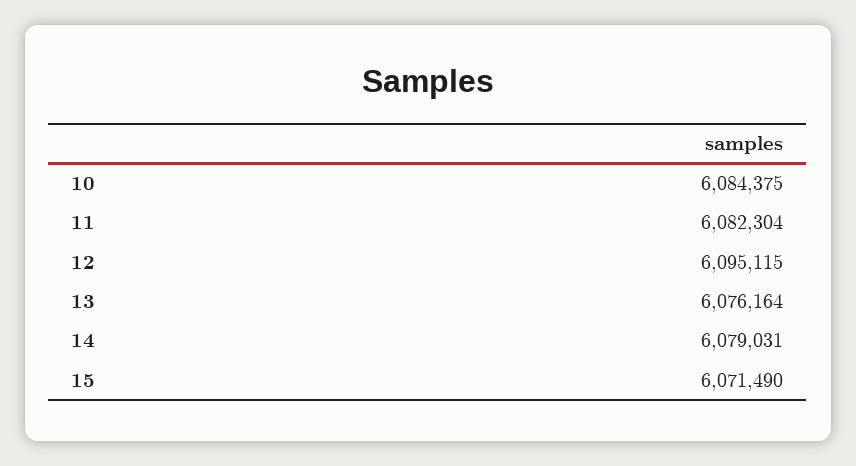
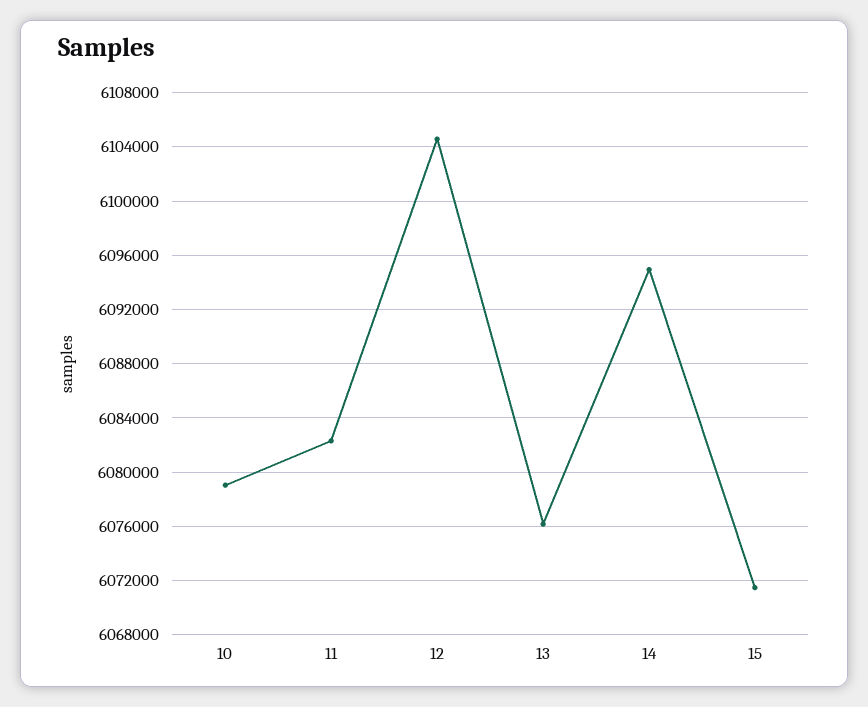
10: 6084375 -> 6079000
12: 6095115 -> 6104500
14: 6079031 -> 6095000

